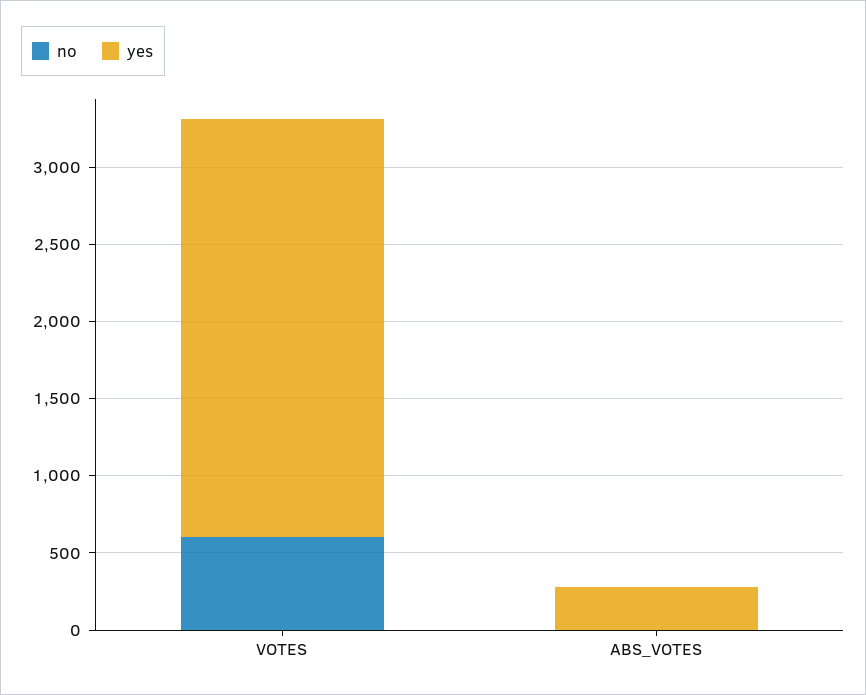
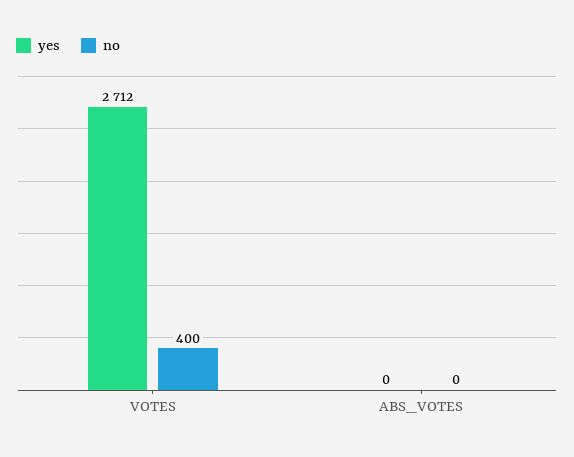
no, VOTES: 600 -> 400
yes, ABS_VOTES: 300 -> 0

